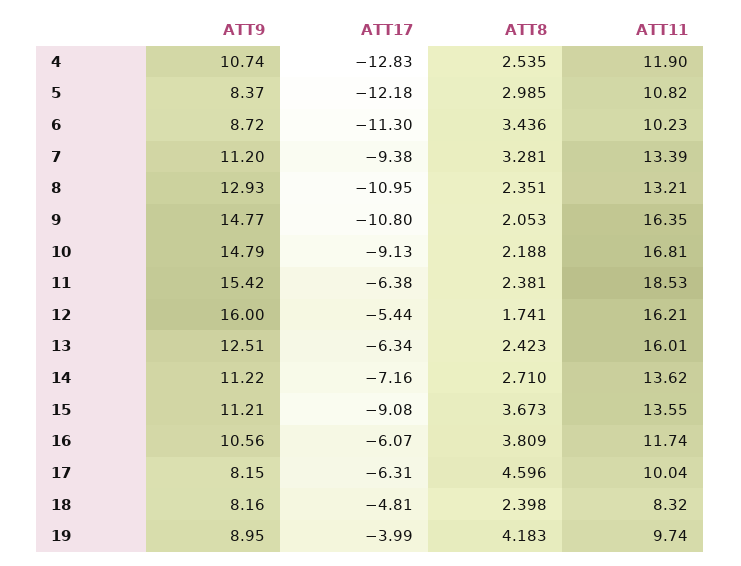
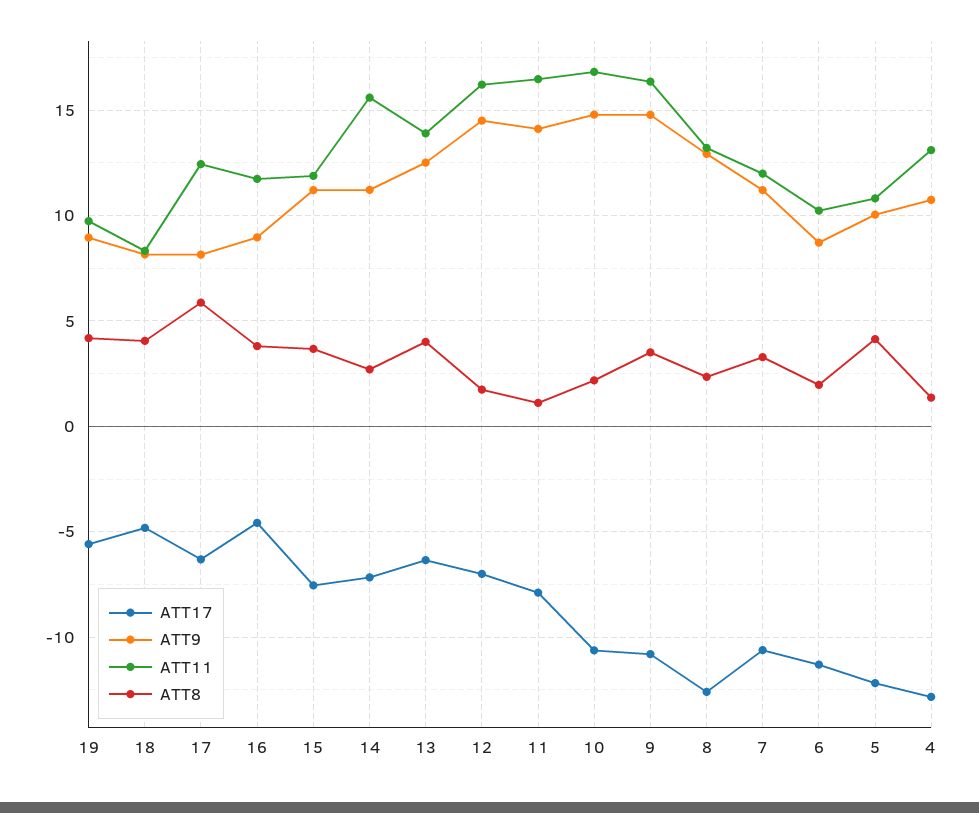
ATT8, 4: 2.535 -> 1.5
ATT11, 4: 11.9 -> 13
ATT9, 5: 8.37 -> 10
ATT8, 5: 2.985 -> 4
ATT8, 6: 3.436 -> 2
ATT17, 7: -9.38 -> -10.5
ATT11, 7: 13.39 -> 12
ATT17, 8: -10.95 -> -12.5
ATT8, 9: 2.053 -> 3.5
ATT17, 10: -9.13 -> -10.5
ATT9, 11: 15.42 -> 14
ATT17, 11: -6.38 -> -8
ATT8, 11: 2.381 -> 1
ATT11, 11: 18.53 -> 16.5
ATT9, 12: 16 -> 14.5
ATT17, 12: -5.44 -> -7
ATT8, 13: 2.423 -> 4
ATT11, 13: 16.01 -> 14
ATT11, 14: 13.62 -> 15.5
ATT17, 15: -9.08 -> -7.5
ATT11, 15: 13.55 -> 12
ATT9, 16: 10.56 -> 9
ATT17, 16: -6.07 -> -4.5
ATT8, 17: 4.596 -> 6
ATT11, 17: 10.04 -> 12.5
ATT8, 18: 2.398 -> 4
ATT17, 19: -3.99 -> -5.5

